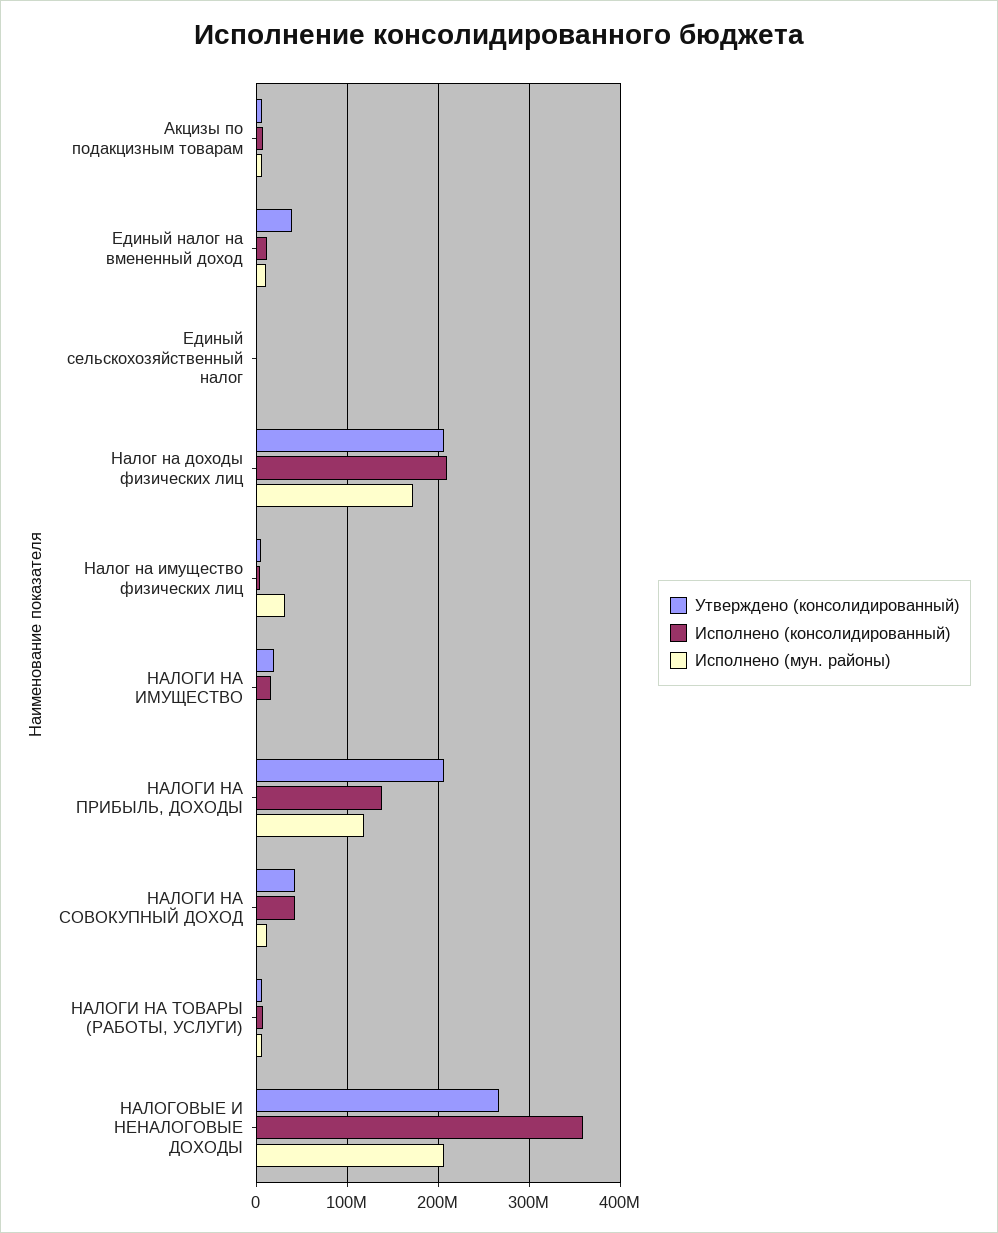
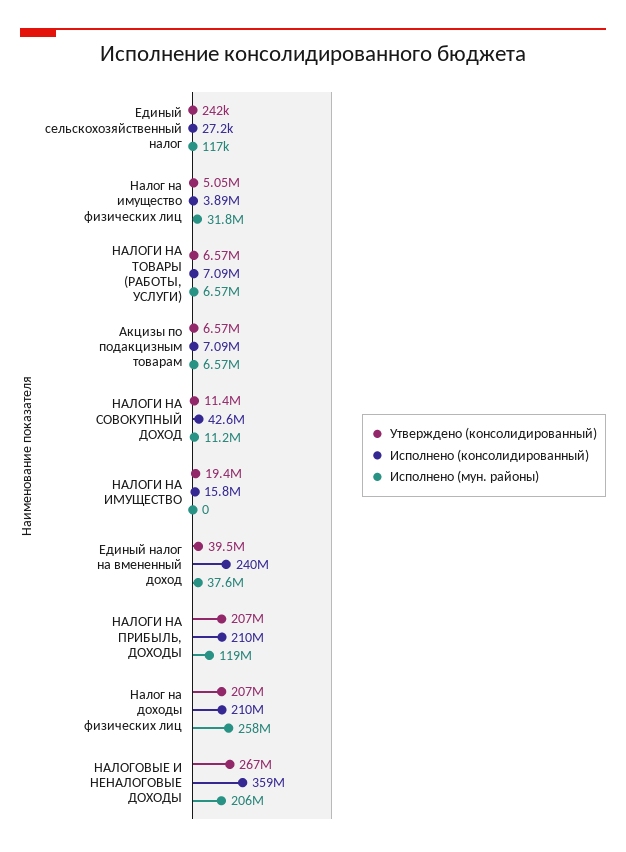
Исполнено (консолидированный), Единый налог на вмененный доход: 10000000 -> 240000000
Исполнено (мун. районы), Единый налог на вмененный доход: 10000000 -> 37600000
Исполнено (мун. районы), Налог на доходы физических лиц: 170000000 -> 258000000
Исполнено (консолидированный), НАЛОГИ НА ПРИБЫЛЬ, ДОХОДЫ: 140000000 -> 210000000
Утверждено (консолидированный), НАЛОГИ НА СОВОКУПНЫЙ ДОХОД: 40000000 -> 11400000

